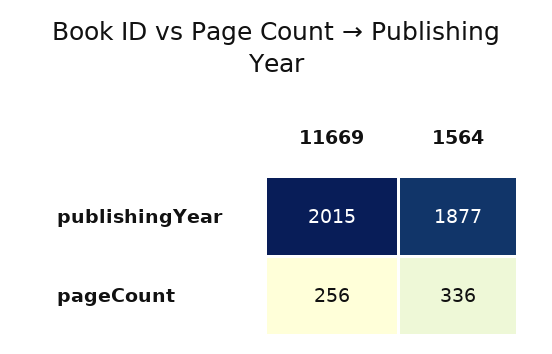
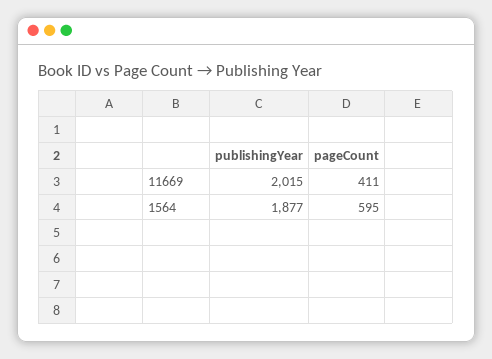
11669, pageCount: 256 -> 411
1564, pageCount: 336 -> 595

